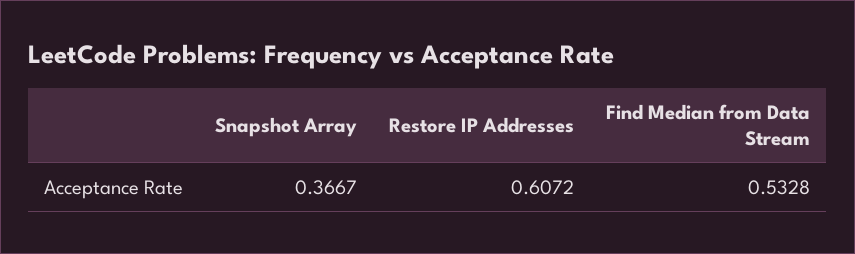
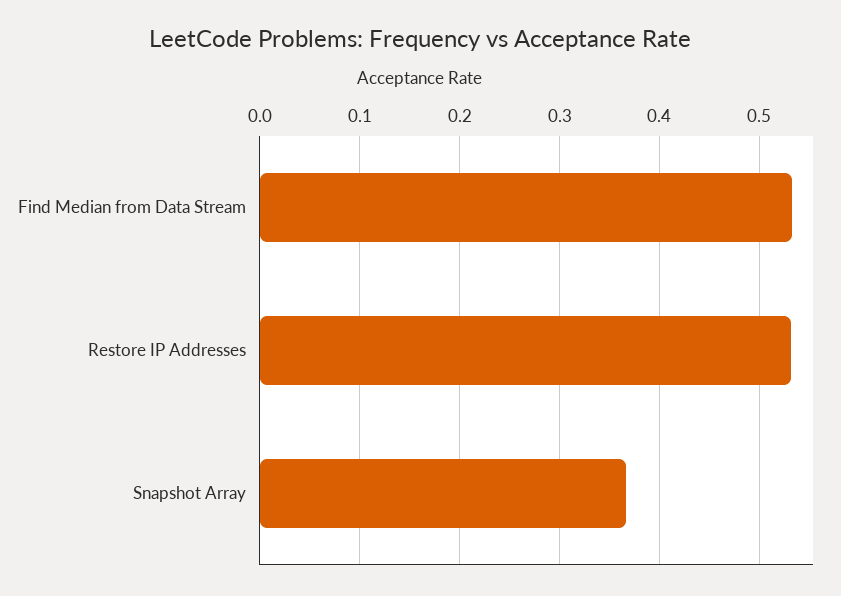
Restore IP Addresses: 0.6072 -> 0.53

